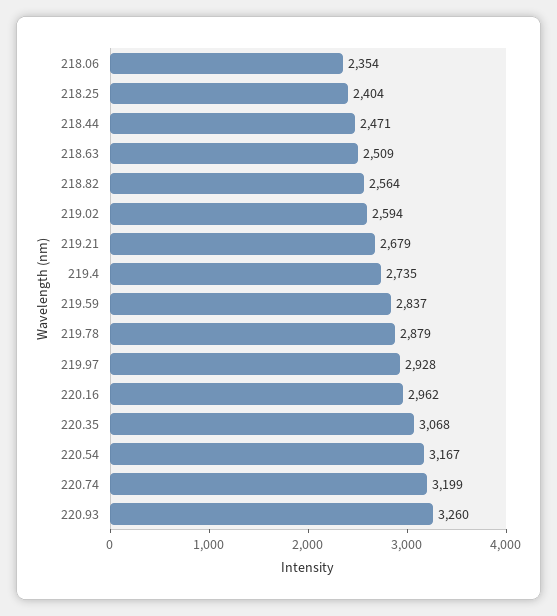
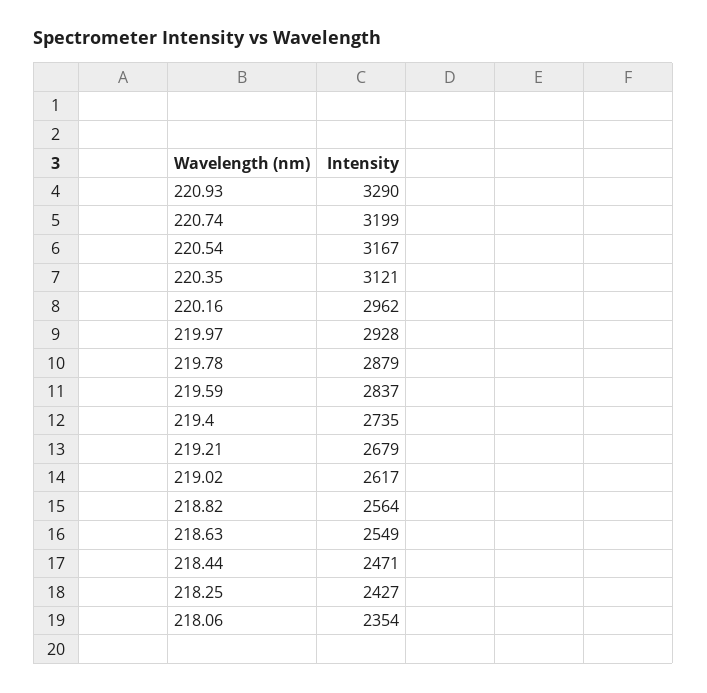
218.25: 2404 -> 2427
218.63: 2509 -> 2549
219.02: 2594 -> 2617
220.35: 3068 -> 3121
220.93: 3260 -> 3290

